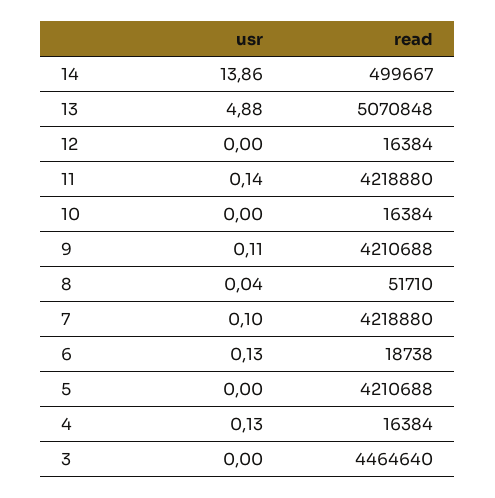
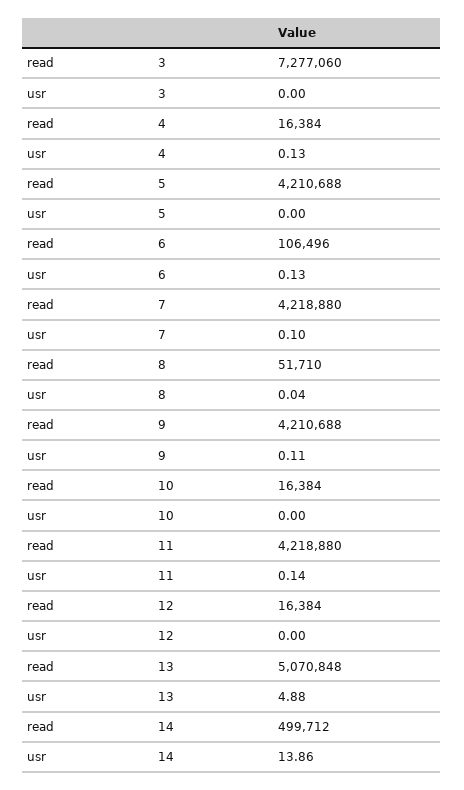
read, 14: 499667 -> 499712
read, 6: 18738 -> 106496
read, 3: 4464640 -> 7277060

